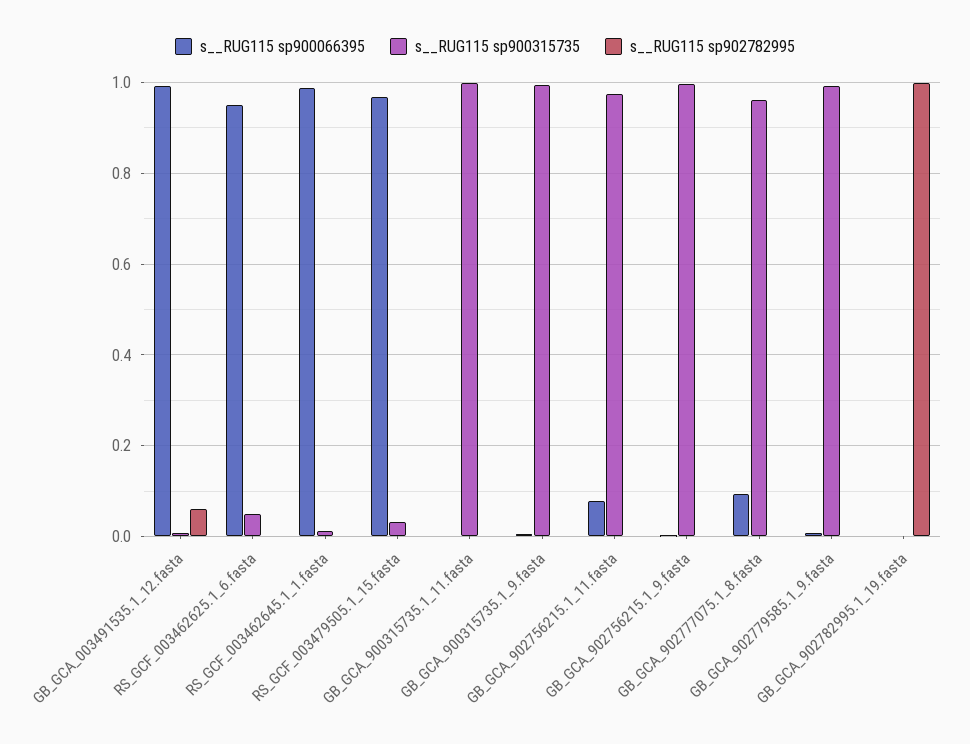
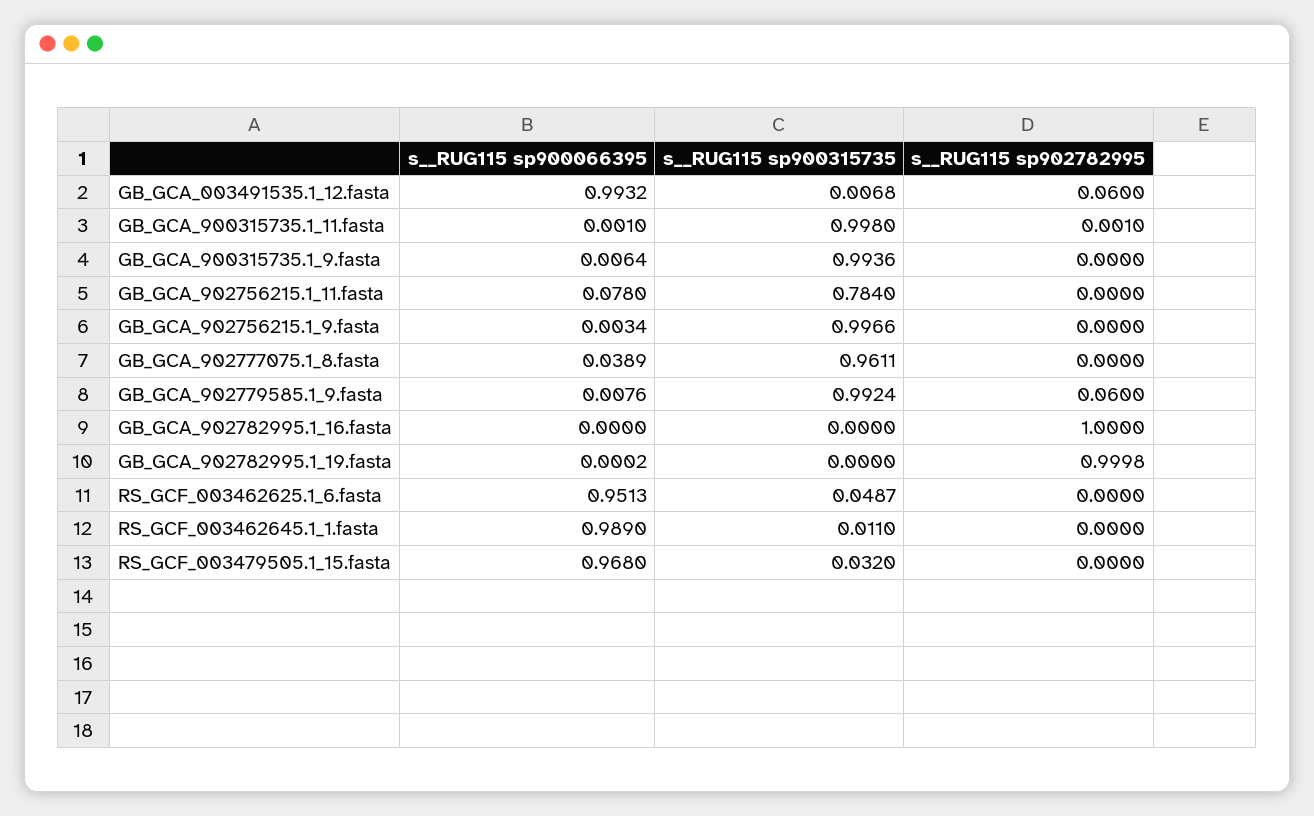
s__RUG115 sp900315735, GB_GCA_902756215.1_11.fasta: 0.98 -> 0.784
s__RUG115 sp900066395, GB_GCA_902777075.1_8.fasta: 0.1 -> 0.0389
s__RUG115 sp902782995, GB_GCA_902779585.1_9.fasta: 0 -> 0.06
s__RUG115 sp900066395, GB_GCA_902782995.1_16.fasta: none -> 0
s__RUG115 sp900315735, GB_GCA_902782995.1_16.fasta: none -> 0
s__RUG115 sp902782995, GB_GCA_902782995.1_16.fasta: none -> 1

